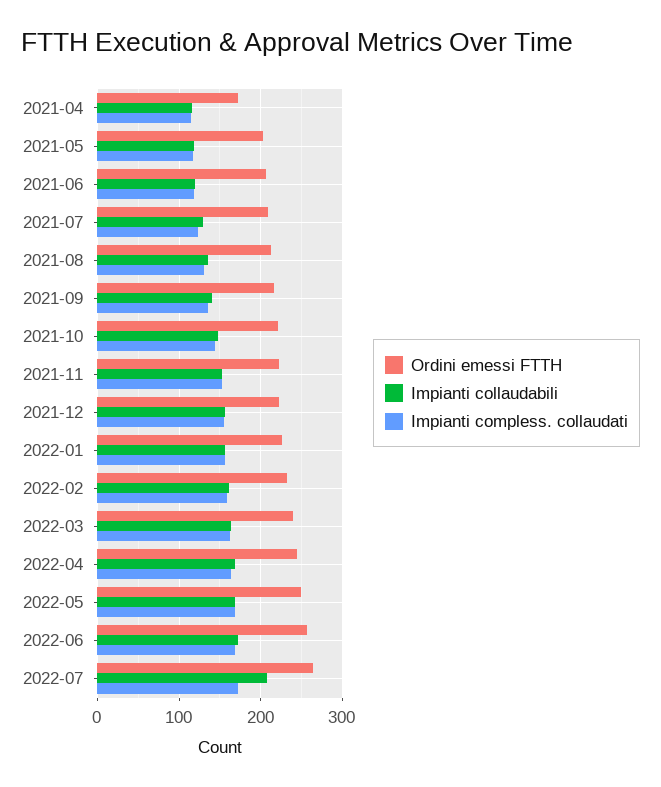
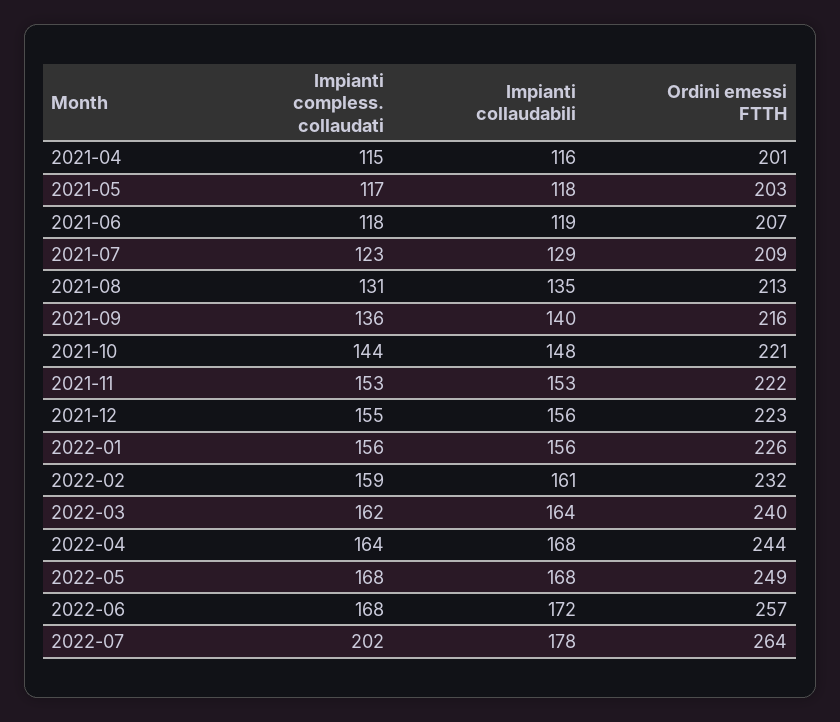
Ordini emessi FTTH, 2021-04: 170 -> 201
Impianti collaudabili, 2022-07: 210 -> 178
Impianti compless. collaudati, 2022-07: 170 -> 202

